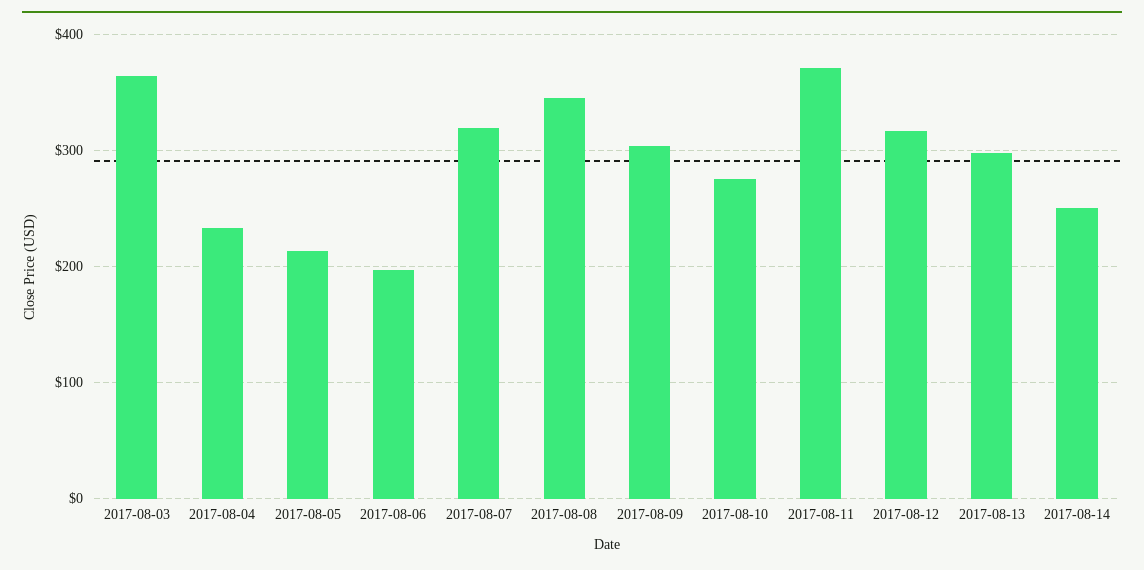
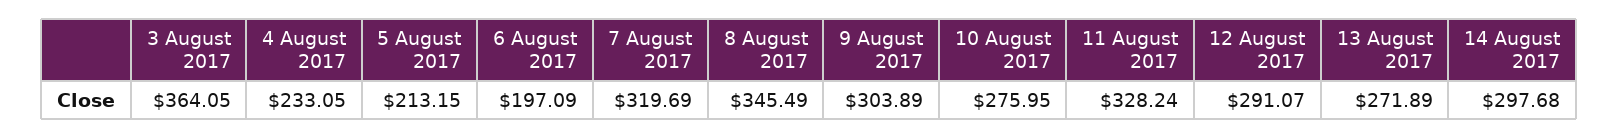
2017-08-11: 370 -> 328.24
2017-08-12: 320 -> 291.07
2017-08-13: 300 -> 271.89
2017-08-14: 250 -> 297.68

